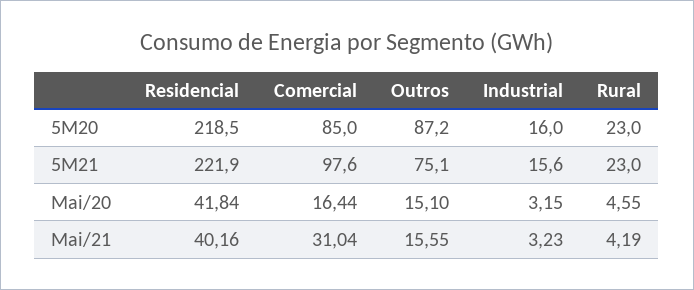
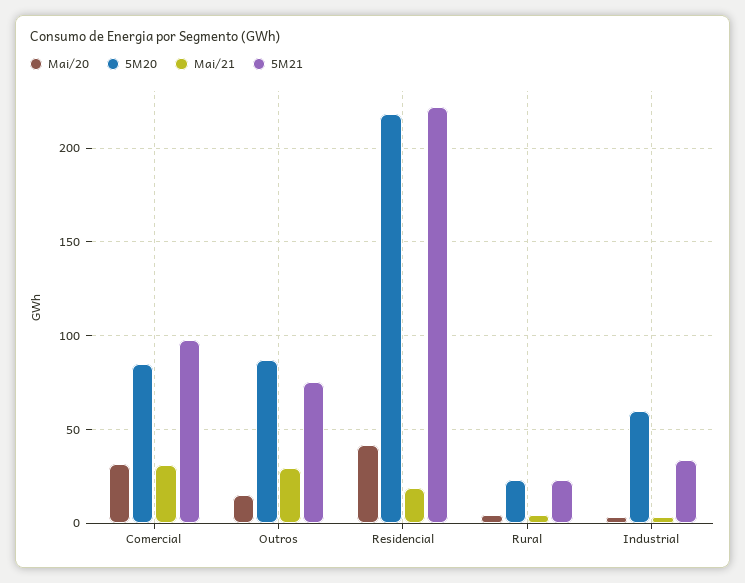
5M20, Industrial: 16 -> 60
5M21, Industrial: 15.6 -> 35
Mai/20, Comercial: 16.44 -> 30
Mai/21, Residencial: 40.16 -> 20
Mai/21, Outros: 15.55 -> 30

